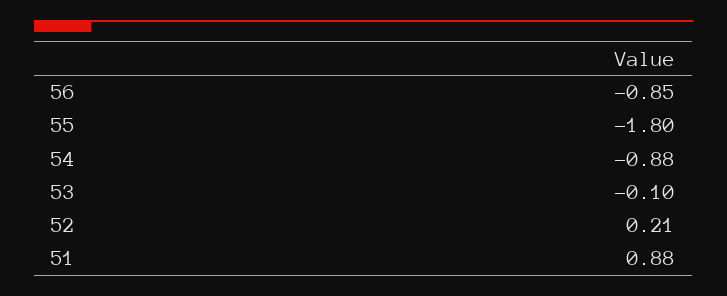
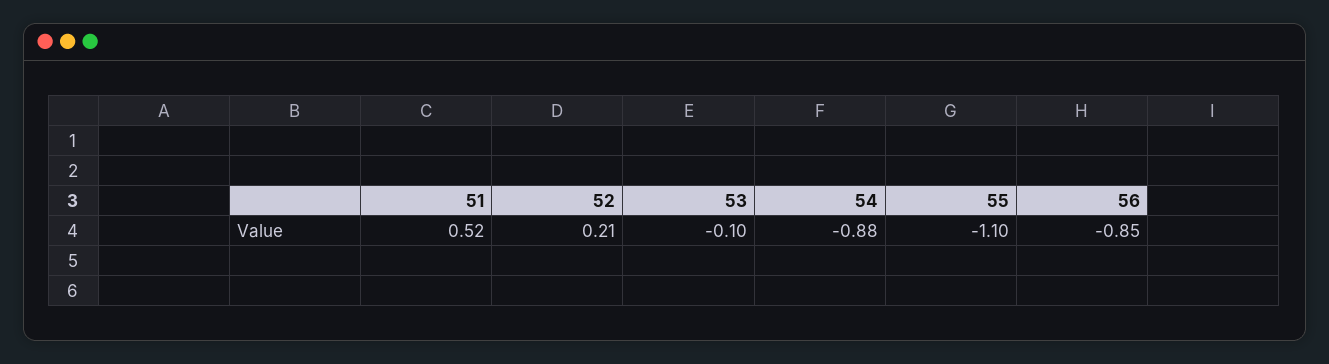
55: -1.8 -> -1.1
51: 0.88 -> 0.52

